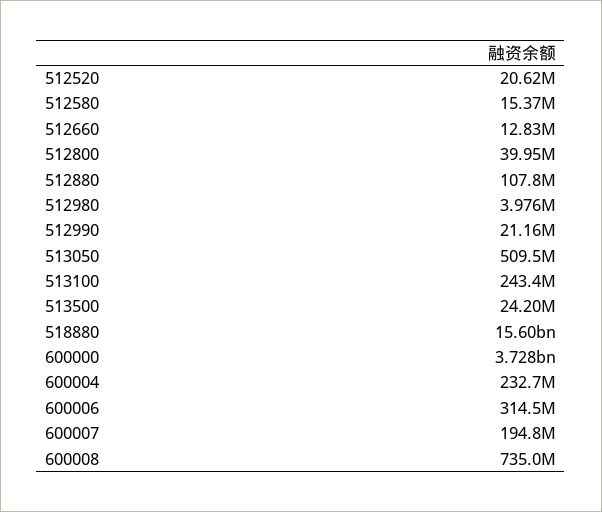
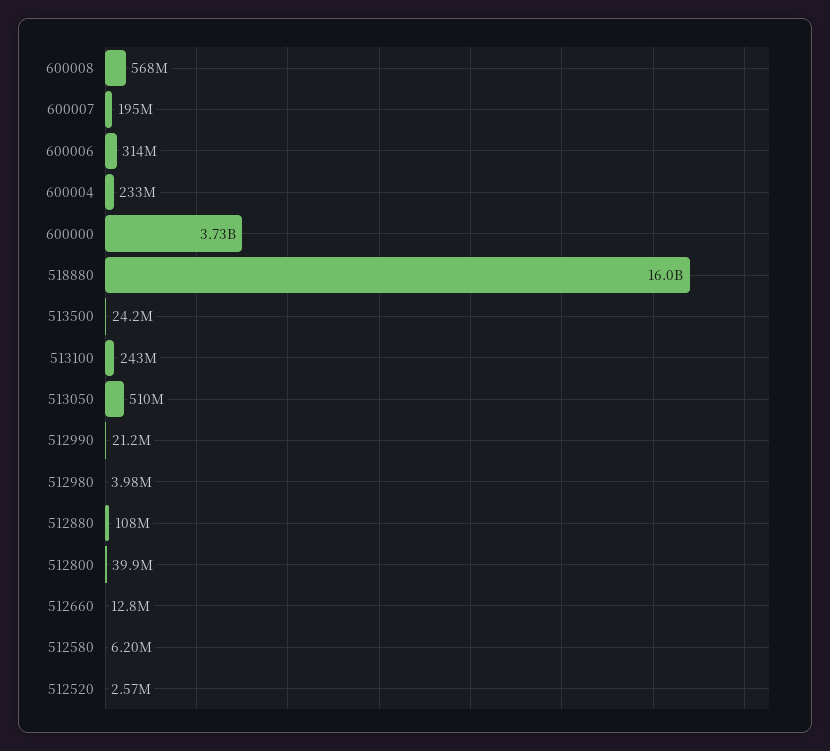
512520: 20620000 -> 2570000
512580: 15370000 -> 6200000
518880: 15600000000 -> 16000000000
600008: 735000000 -> 568000000

